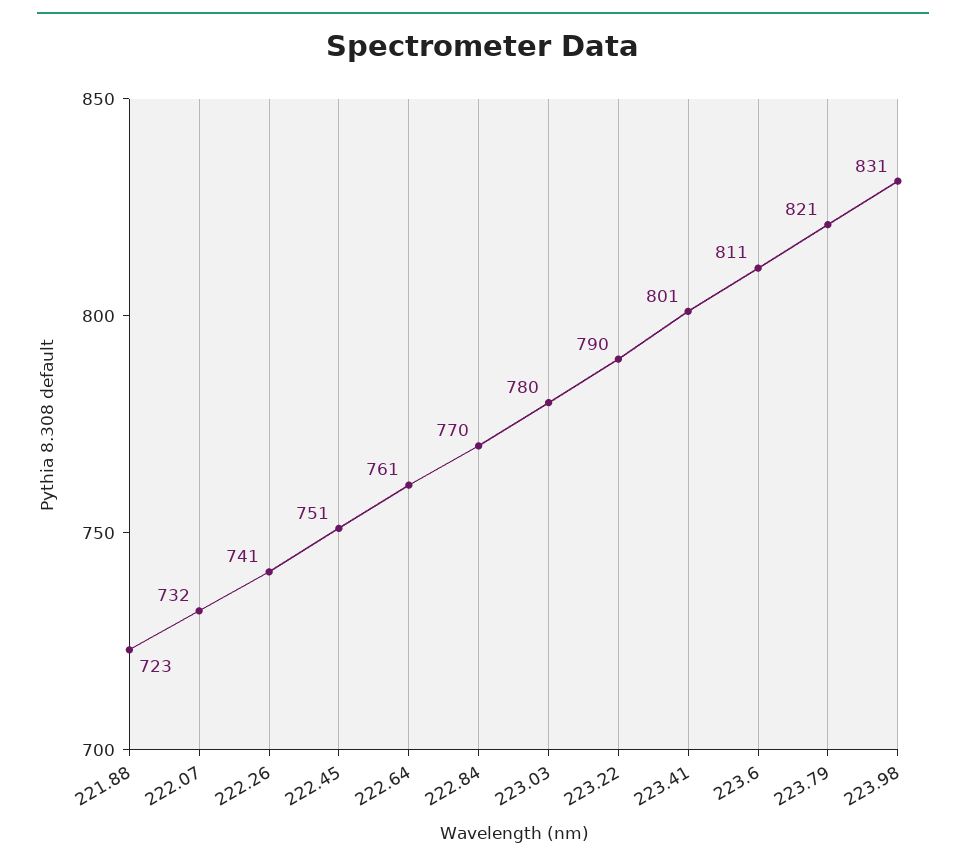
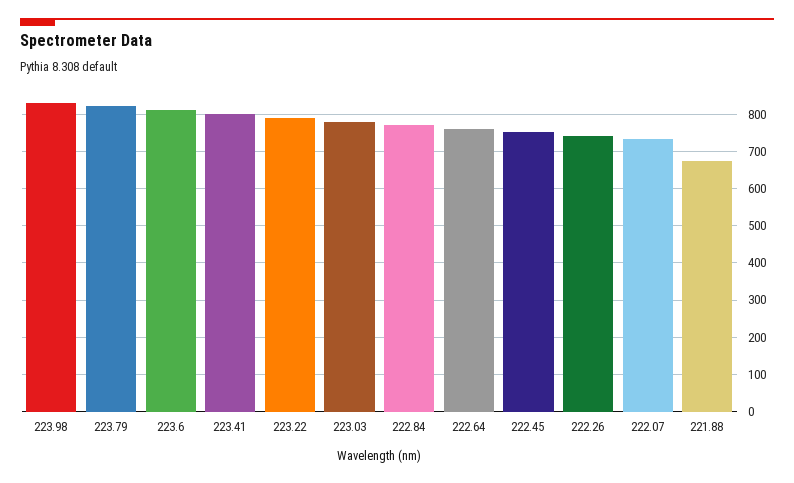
221.88: 723 -> 680

